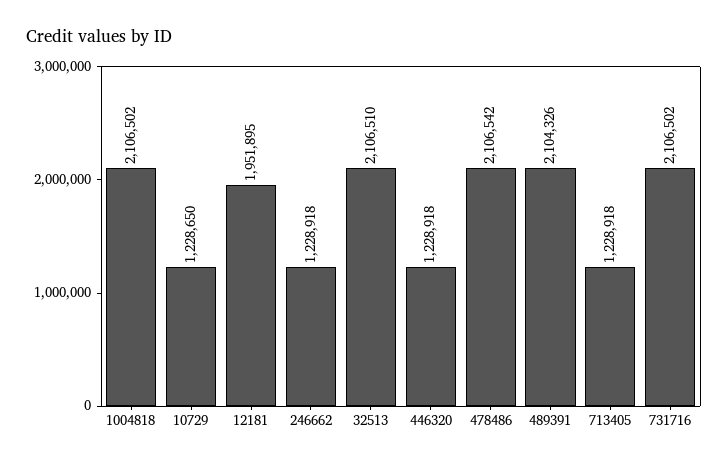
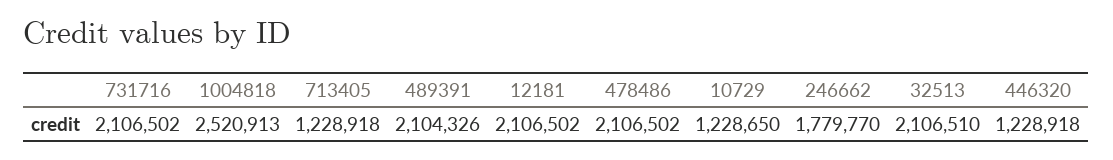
1004818: 2106502 -> 2520913
12181: 1951895 -> 2106502
246662: 1228918 -> 1779770
478486: 2106542 -> 2106502

